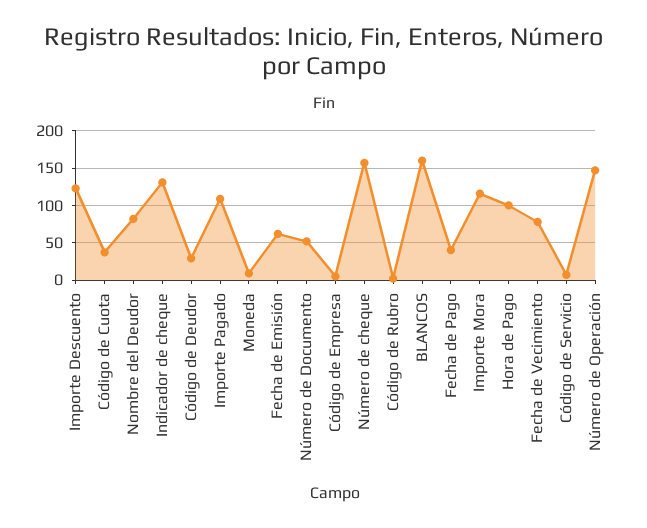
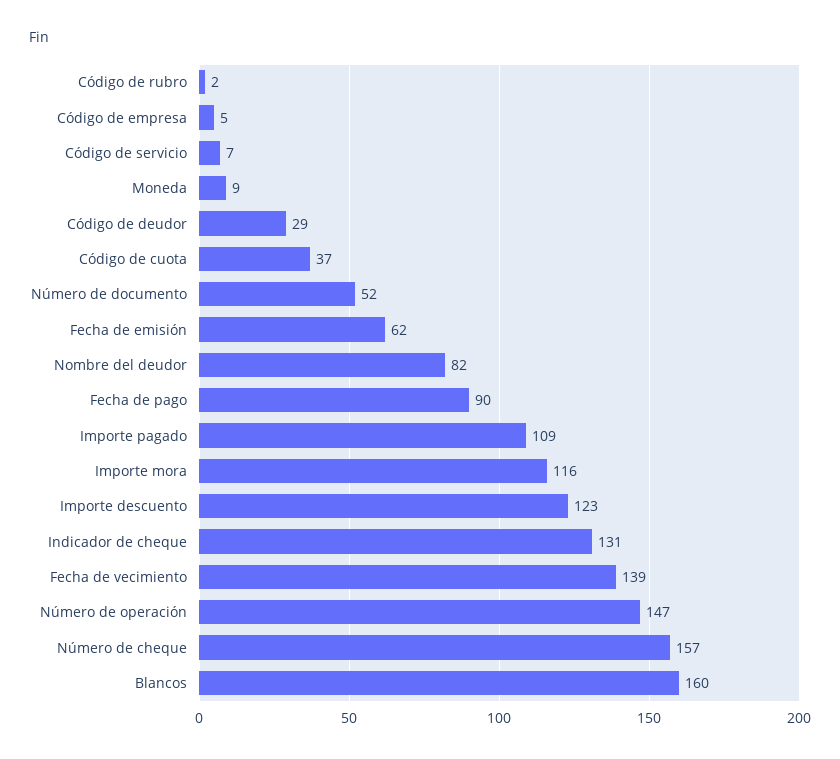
Fecha de Pago: 40 -> 90
Hora de Pago: 100 -> none
Fecha de Vecimiento: 80 -> 139

